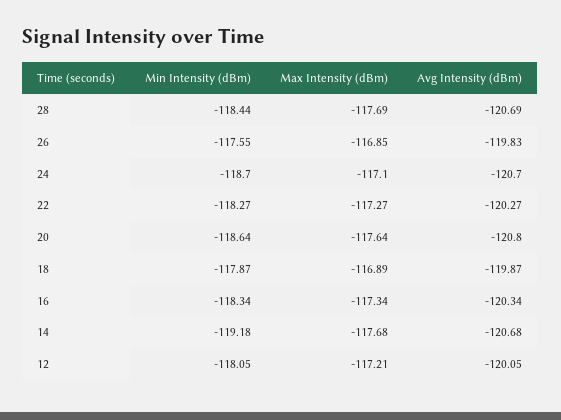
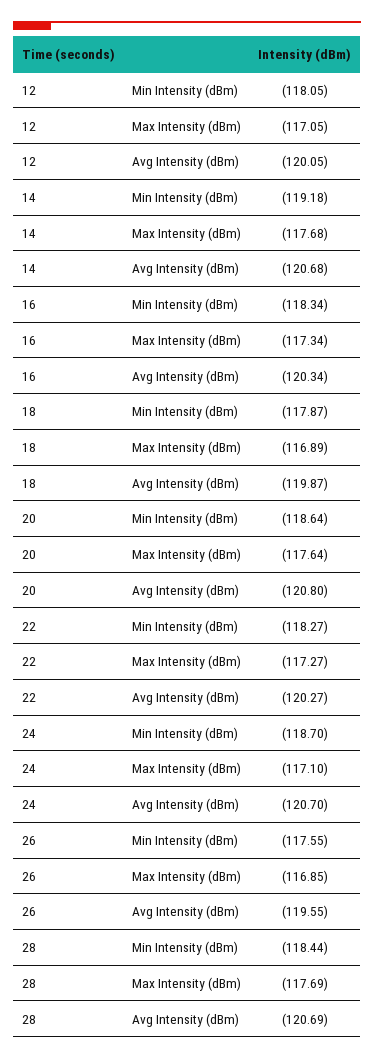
Avg Intensity (dBm), 26: -119.83 -> -119.55
Max Intensity (dBm), 12: -117.21 -> -117.05

